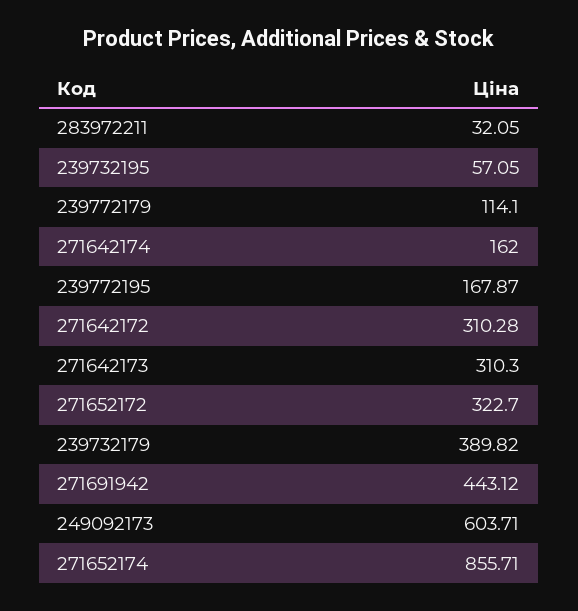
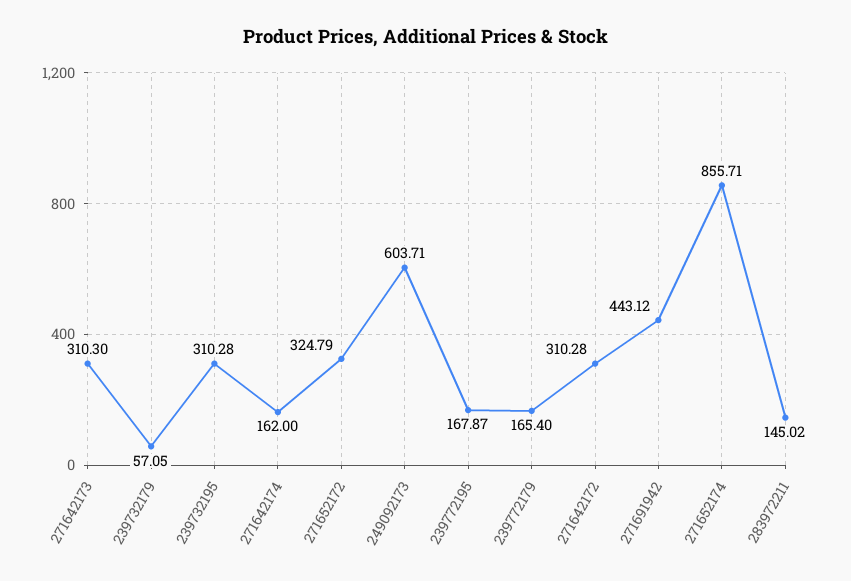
283972211: 32.05 -> 145.02
239732195: 57.05 -> 310.28
239772179: 114.1 -> 165.4
271652172: 322.7 -> 324.79
239732179: 389.82 -> 57.05

